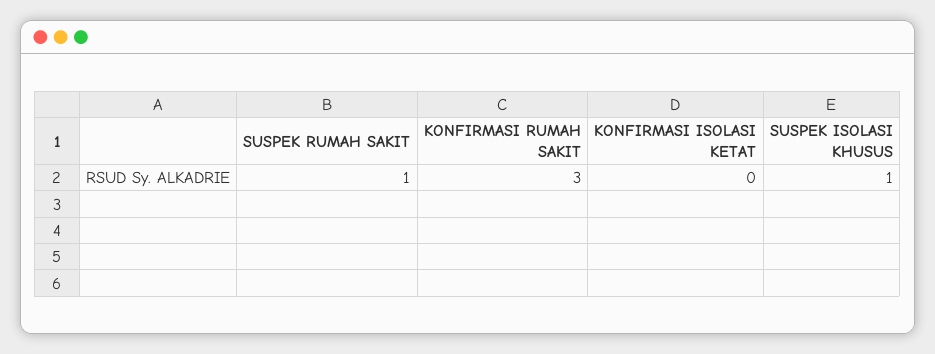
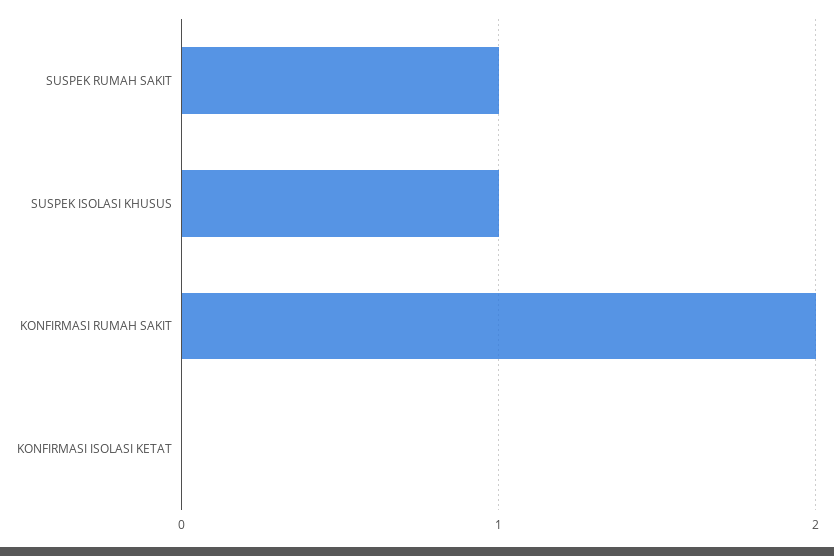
KONFIRMASI RUMAH SAKIT: 3 -> 2

